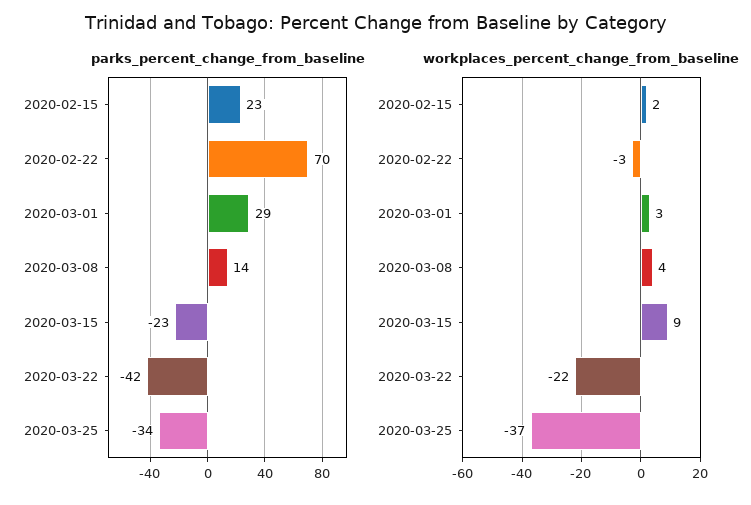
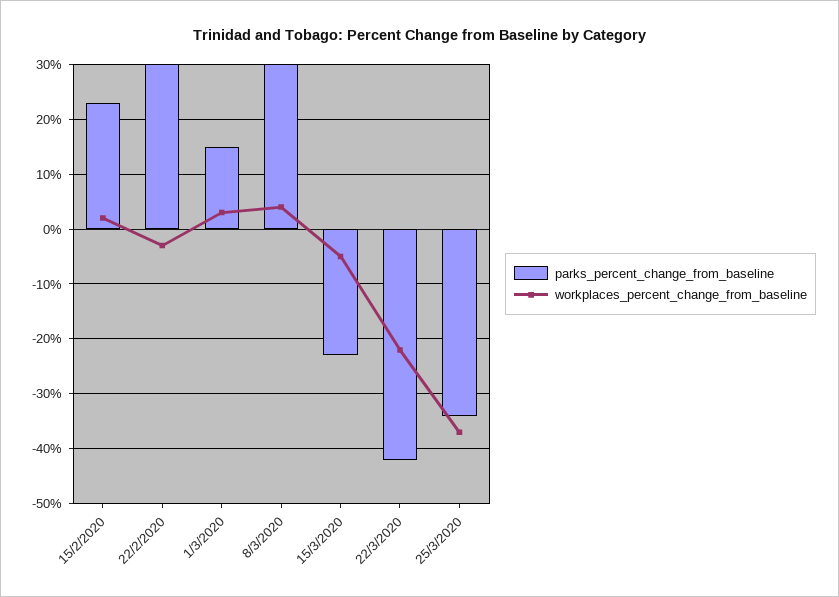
parks_percent_change_from_baseline, 2020-02-22: 70 -> 30
parks_percent_change_from_baseline, 2020-03-01: 29 -> 15
parks_percent_change_from_baseline, 2020-03-08: 14 -> 30
workplaces_percent_change_from_baseline, 2020-03-15: 9 -> -5

